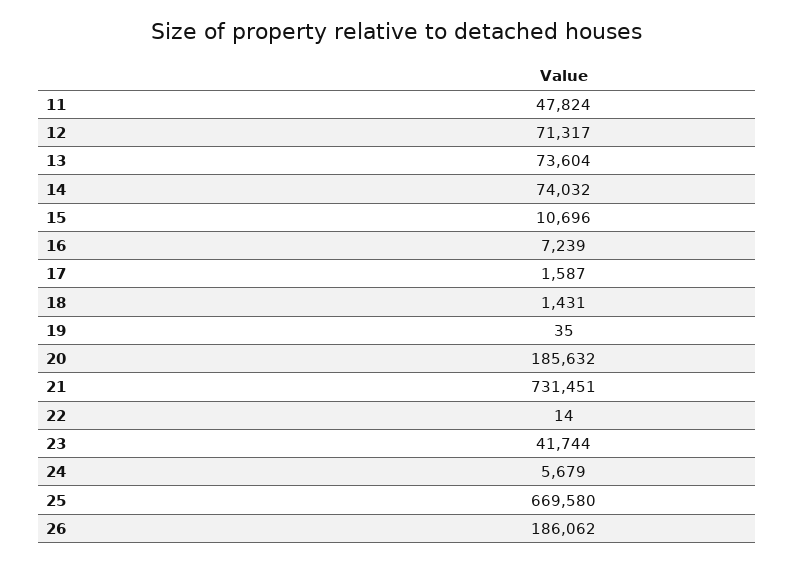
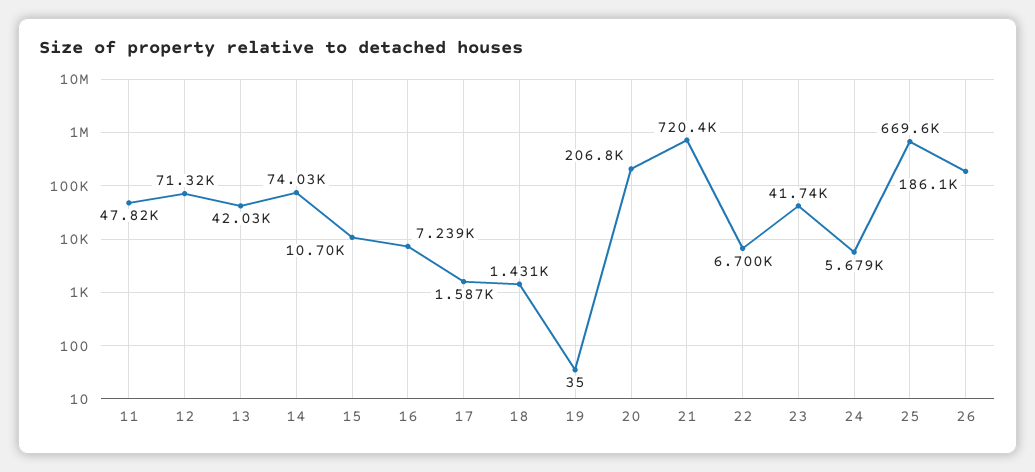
13: 73604 -> 42030
20: 185632 -> 206800
21: 731451 -> 720400
22: 14 -> 6700

